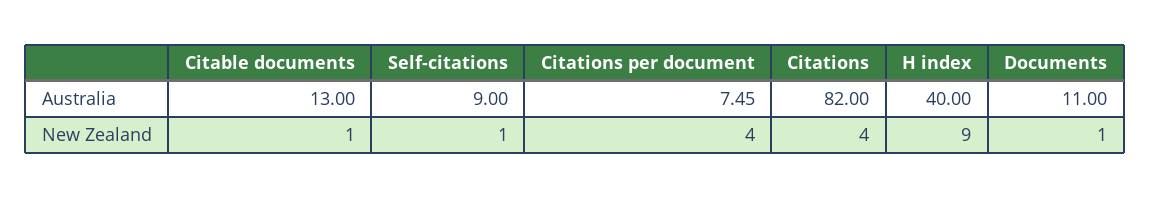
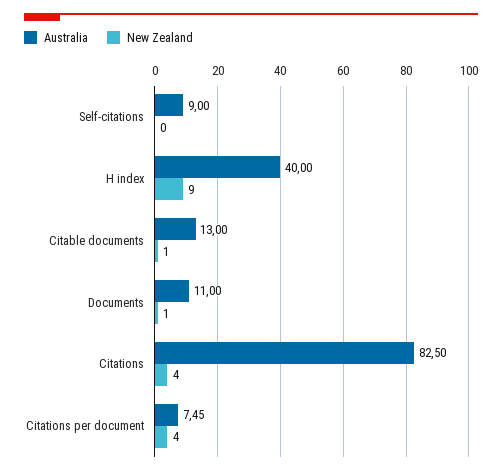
Australia, Citations: 82 -> 82.5
New Zealand, Self-citations: 1 -> 0

